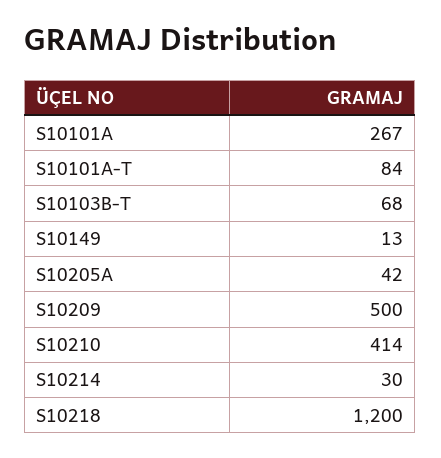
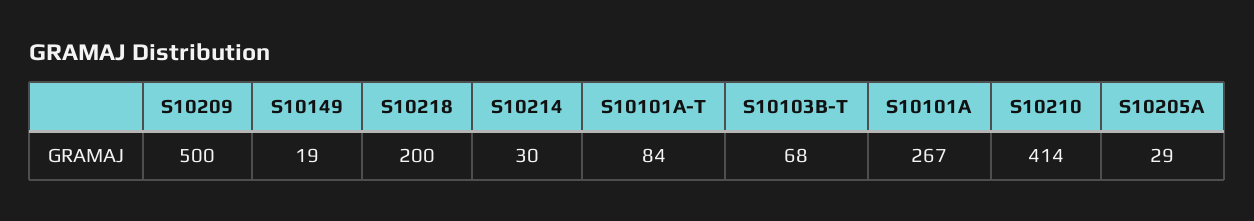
S10149: 13 -> 19
S10205A: 42 -> 29
S10218: 1200 -> 200

